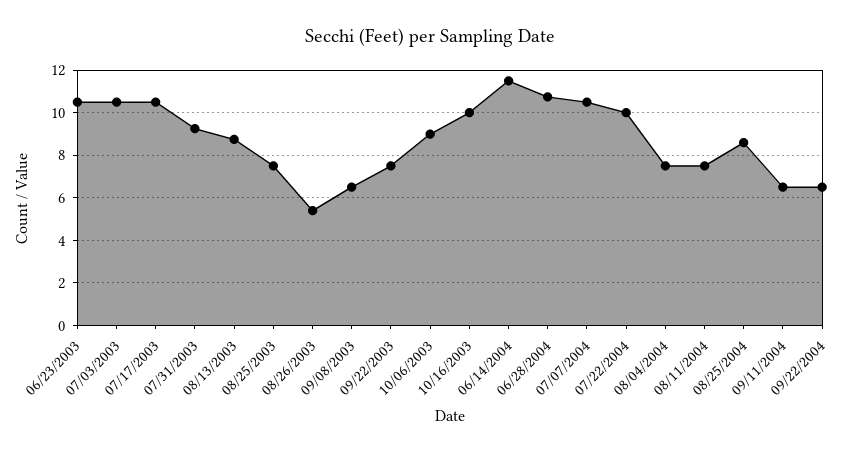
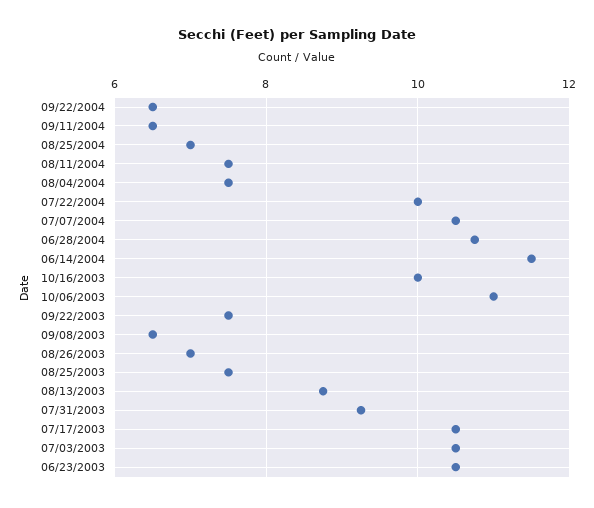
08/26/2003: 5.5 -> 7
10/06/2003: 9 -> 11
08/25/2004: 8.5 -> 7

